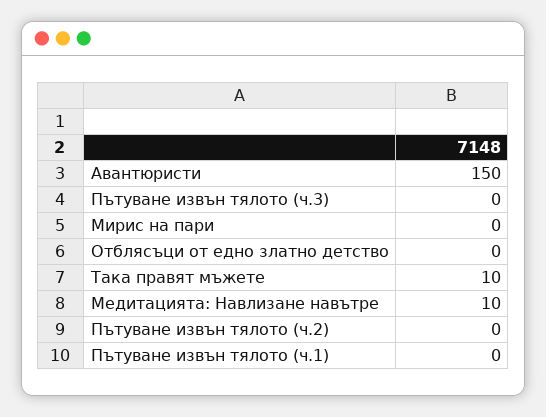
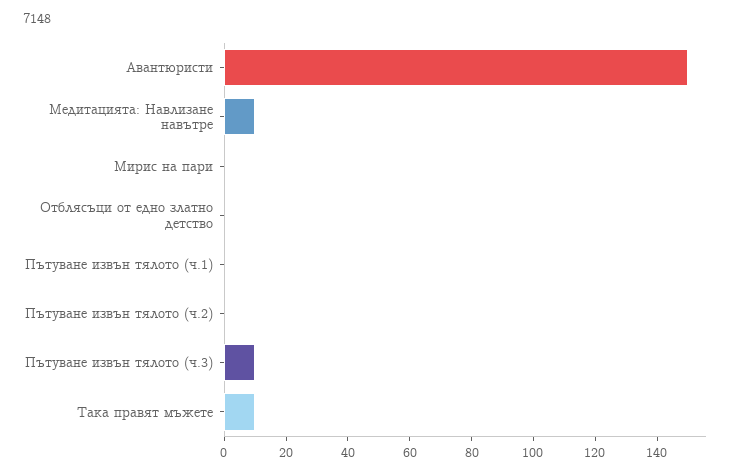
Пътуване извън тялото (ч.3): 0 -> 10

